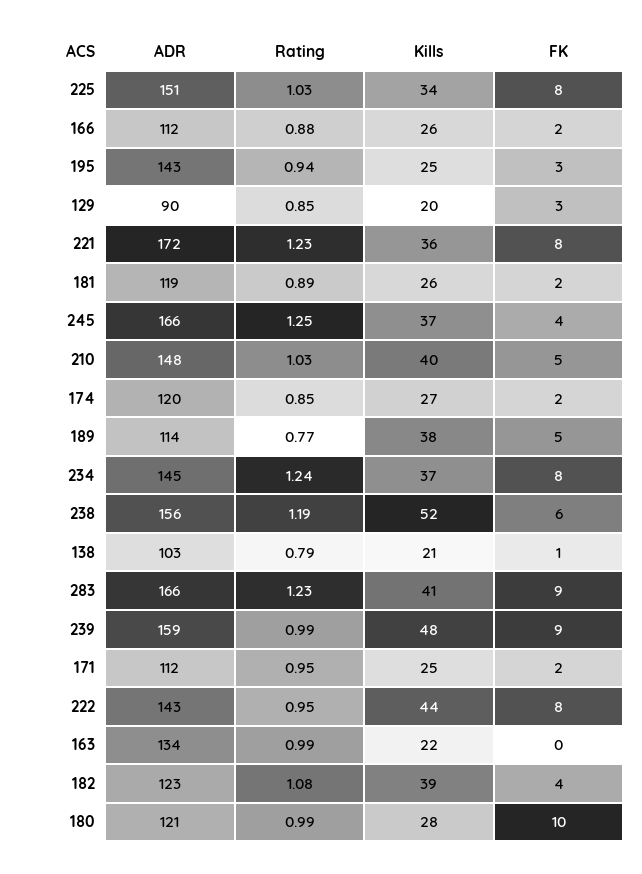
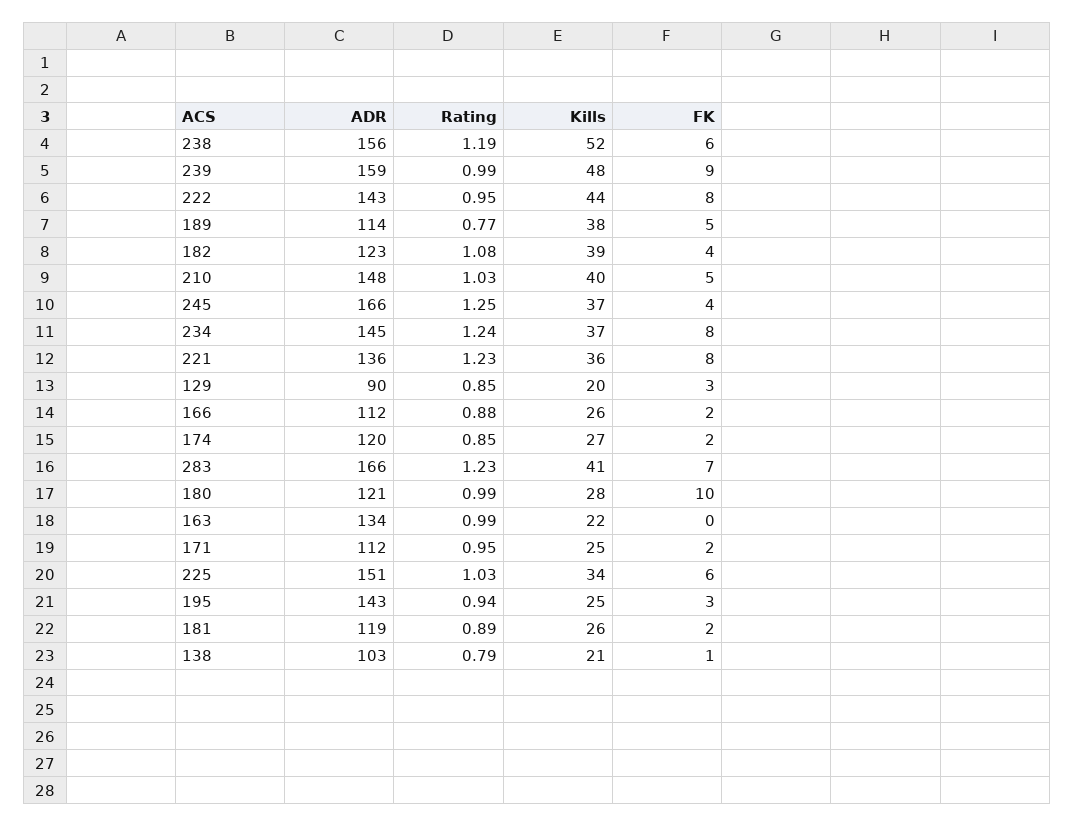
FK, 225: 8 -> 6
ADR, 221: 172 -> 136
FK, 283: 9 -> 7

